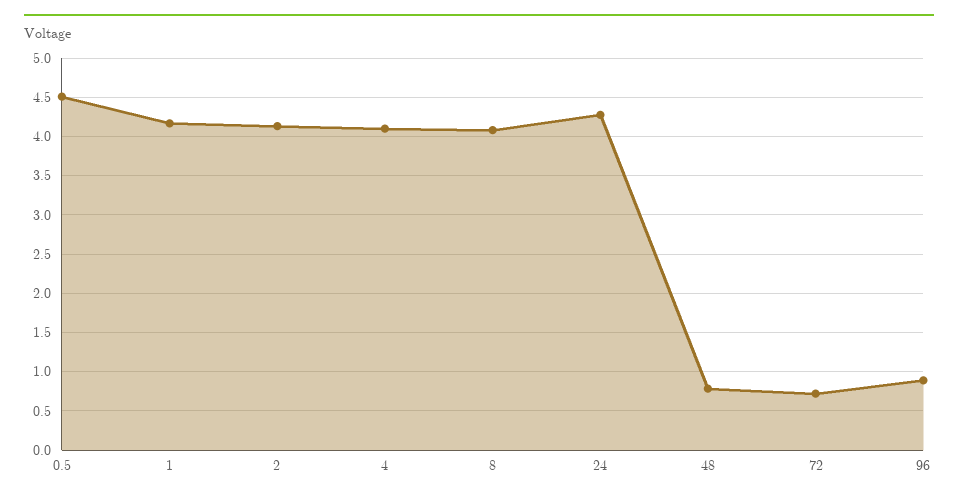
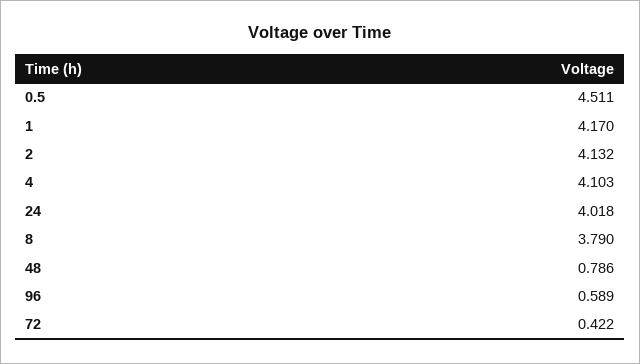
8: 4.1 -> 3.79
24: 4.3 -> 4.018
72: 0.7 -> 0.422
96: 0.9 -> 0.589

